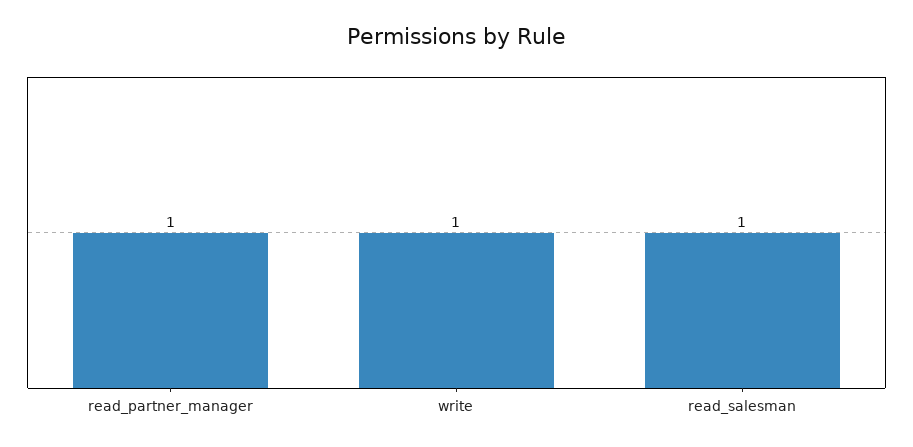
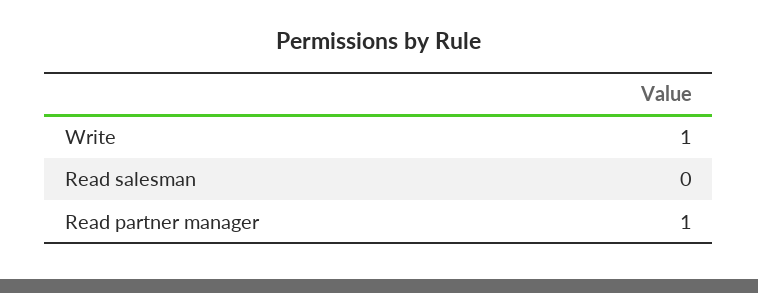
read_salesman: 1 -> 0

